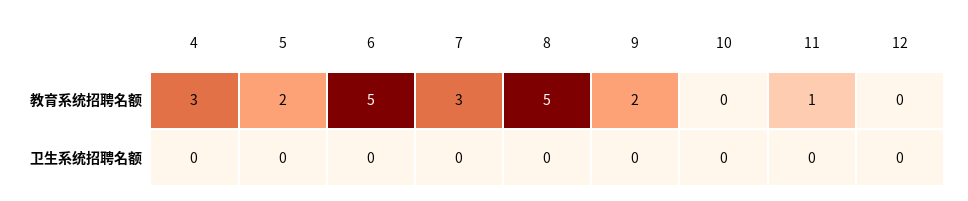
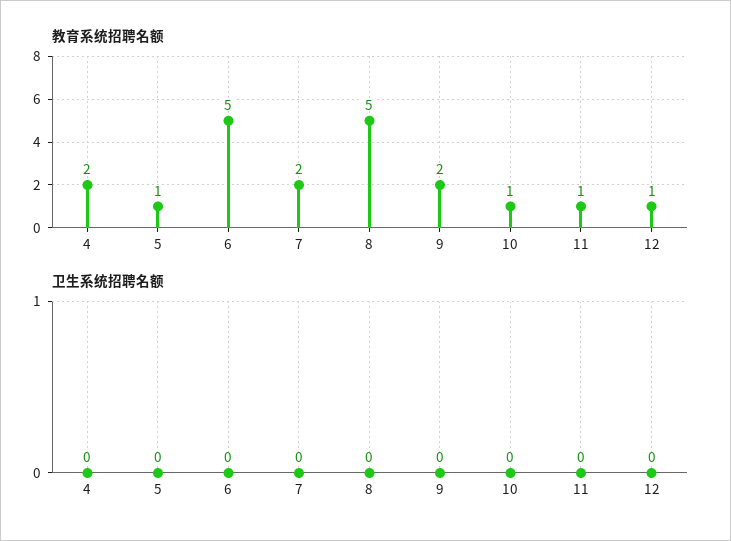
教育系统招聘名额, 4: 3 -> 2
教育系统招聘名额, 5: 2 -> 1
教育系统招聘名额, 7: 3 -> 2
教育系统招聘名额, 10: 0 -> 1
教育系统招聘名额, 12: 0 -> 1

